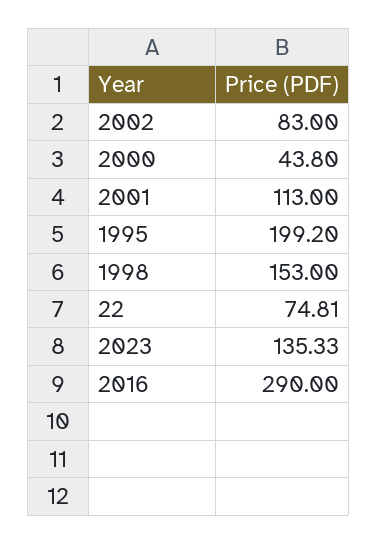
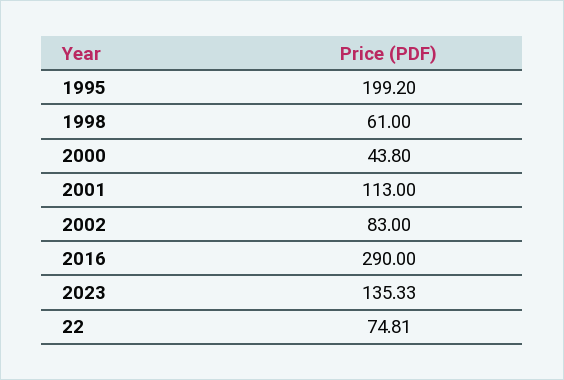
1998: 153 -> 61

